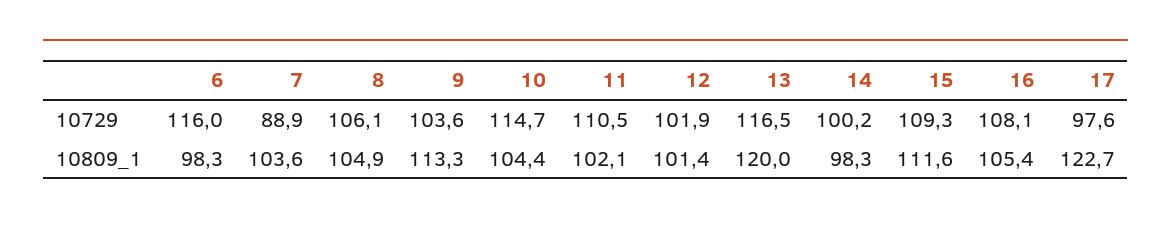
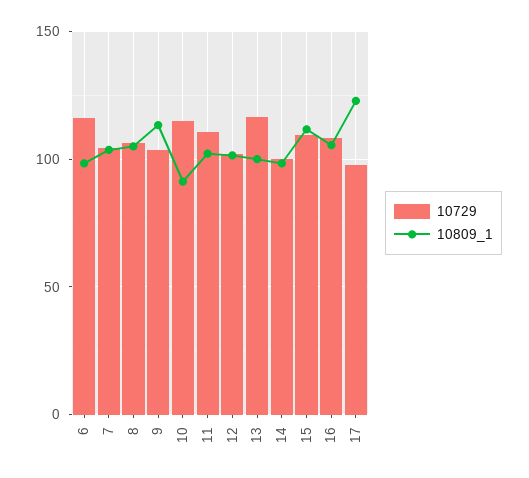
10729, 7: 88.9 -> 105
10809_1, 10: 104.4 -> 90
10809_1, 13: 120 -> 100

